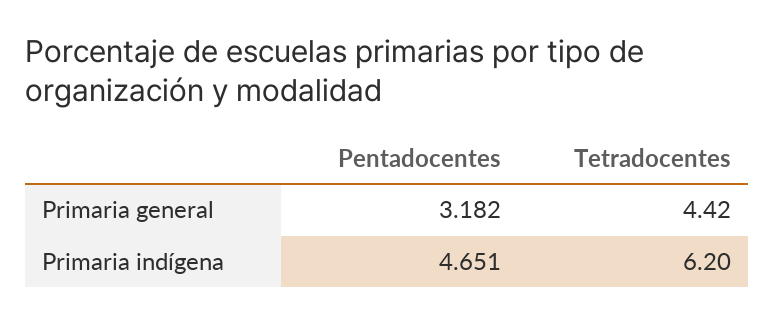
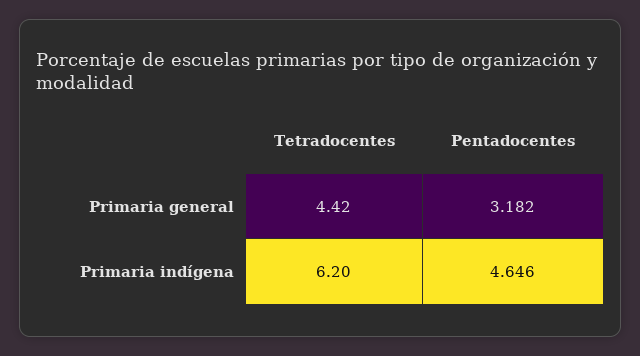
Pentadocentes, Primaria indígena: 4.651 -> 4.646

